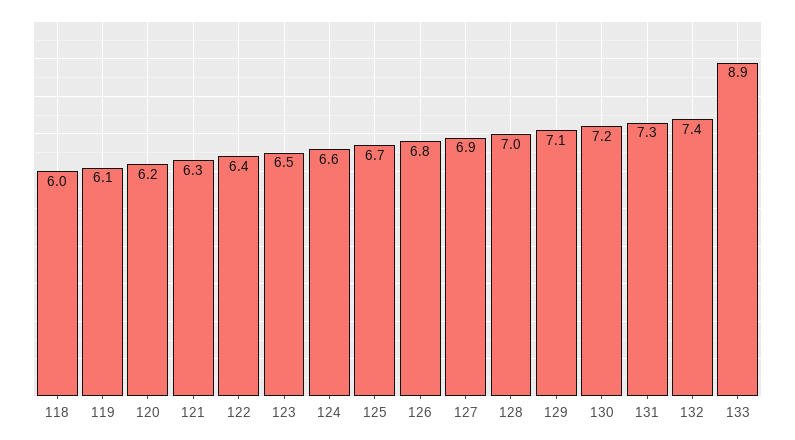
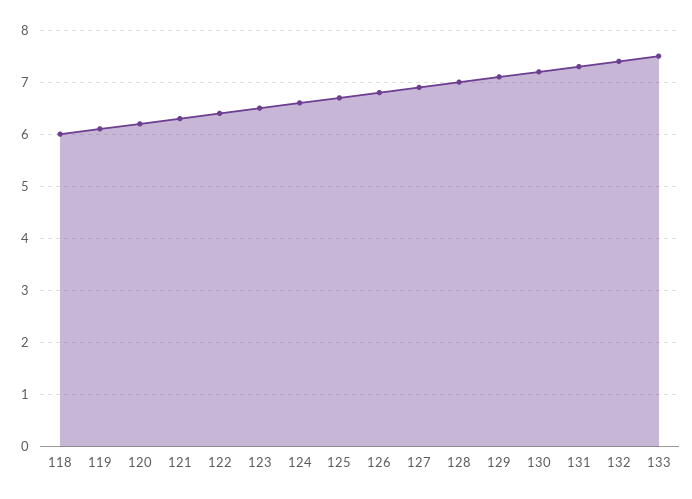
133: 8.9 -> 7.5

